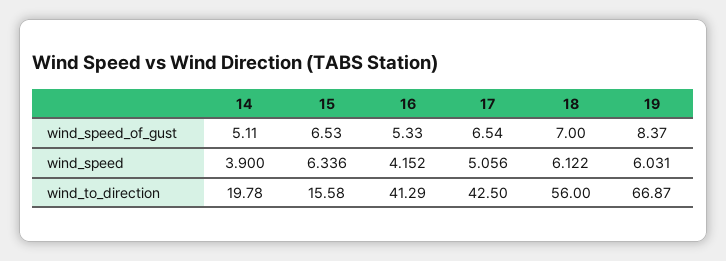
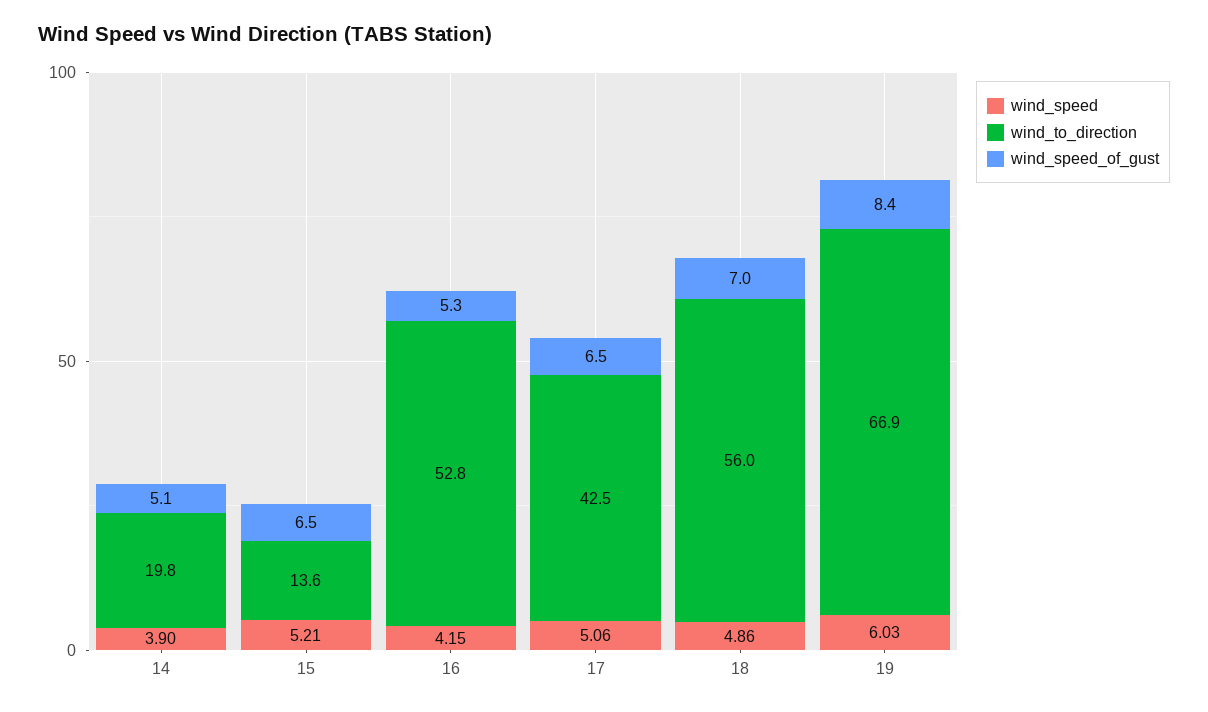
wind_speed, 15: 6.336 -> 5.21
wind_speed, 18: 6.122 -> 4.86
wind_to_direction, 15: 15.58 -> 13.6
wind_to_direction, 16: 41.29 -> 52.8

